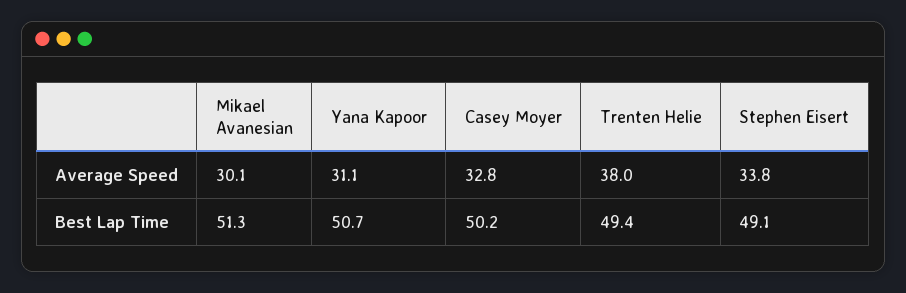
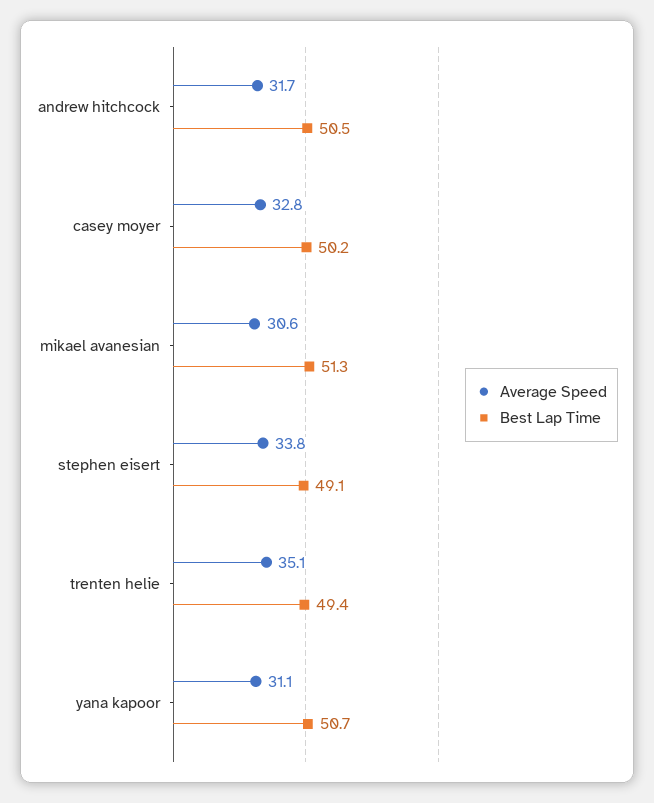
Average Speed, Mikael Avanesian: 30.1 -> 30.6
Average Speed, Trenten Helie: 38 -> 35.1
Average Speed, andrew hitchcock: none -> 31.7
Best Lap Time, andrew hitchcock: none -> 50.5

